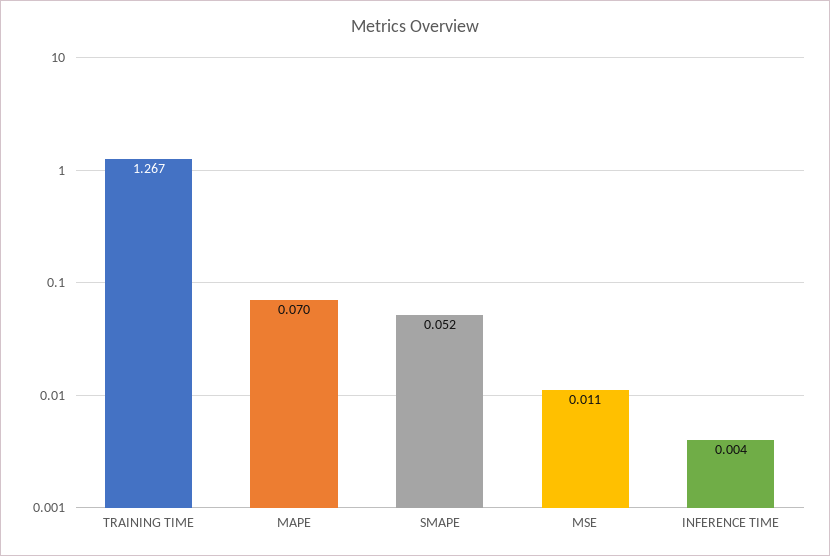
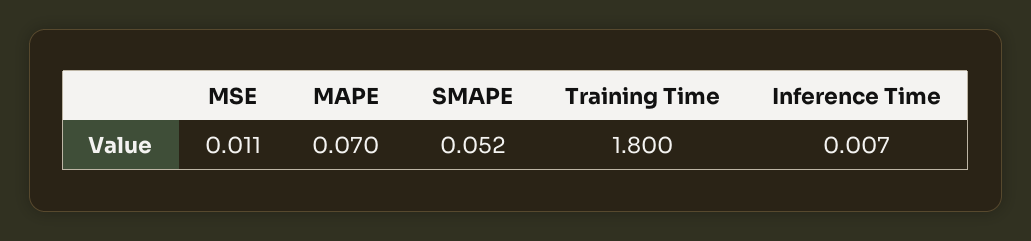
TRAINING TIME: 1.267 -> 1.8
INFERENCE TIME: 0.004 -> 0.007

